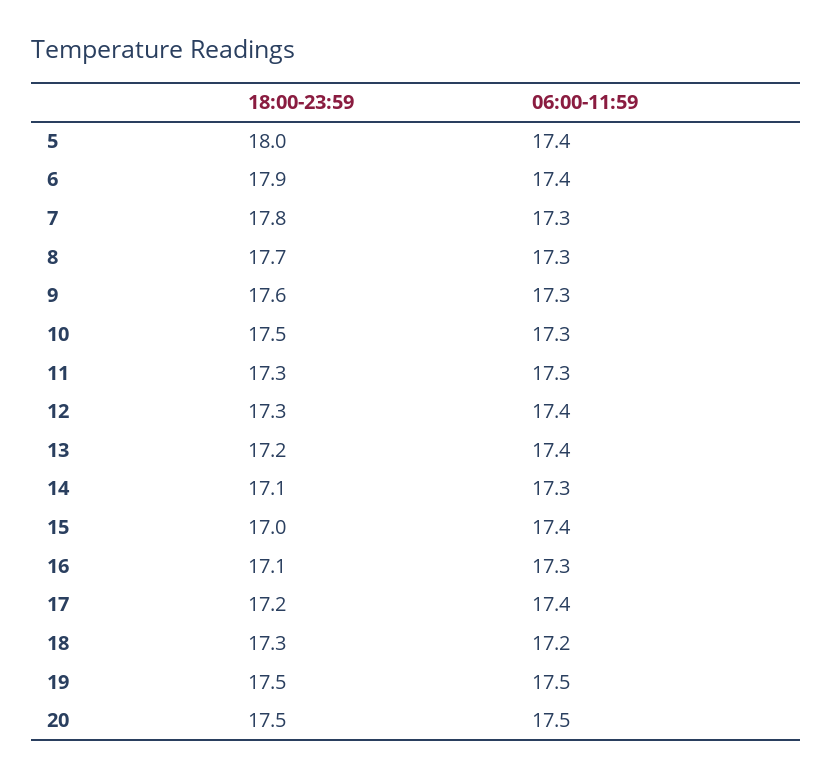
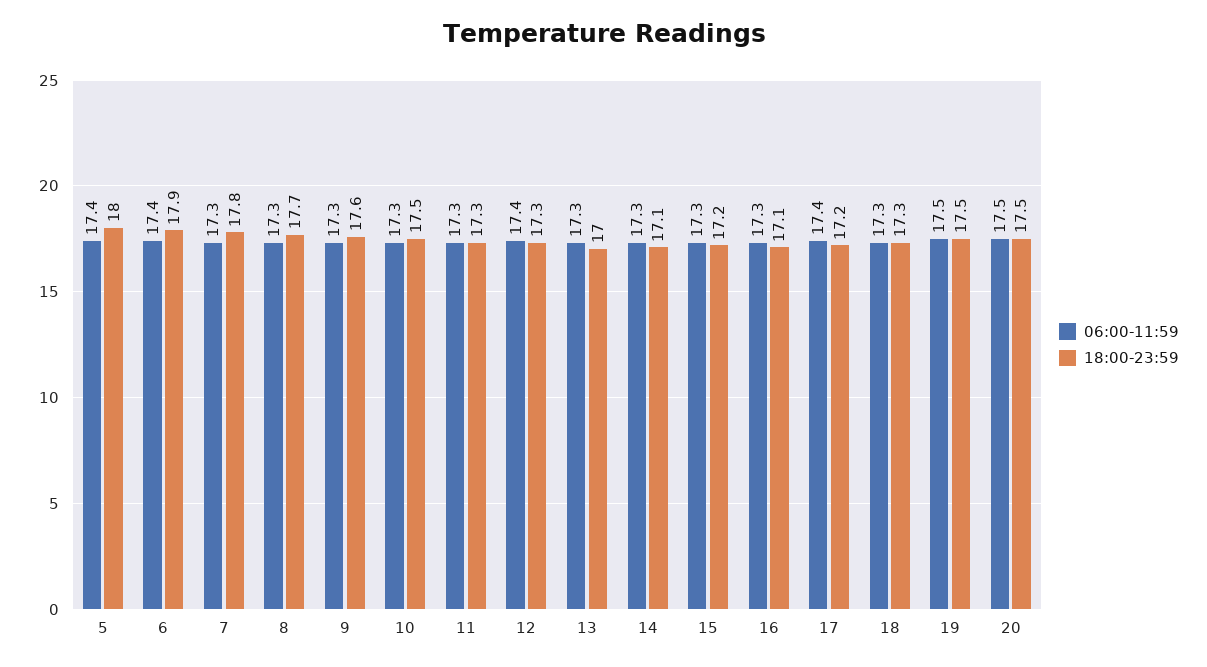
18:00-23:59, 13: 17.2 -> 17
06:00-11:59, 13: 17.4 -> 17.3
18:00-23:59, 15: 17 -> 17.2
06:00-11:59, 15: 17.4 -> 17.3
06:00-11:59, 18: 17.2 -> 17.3

